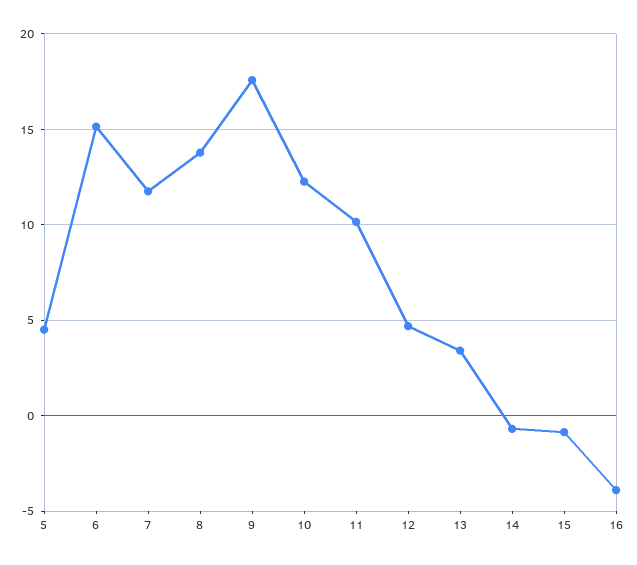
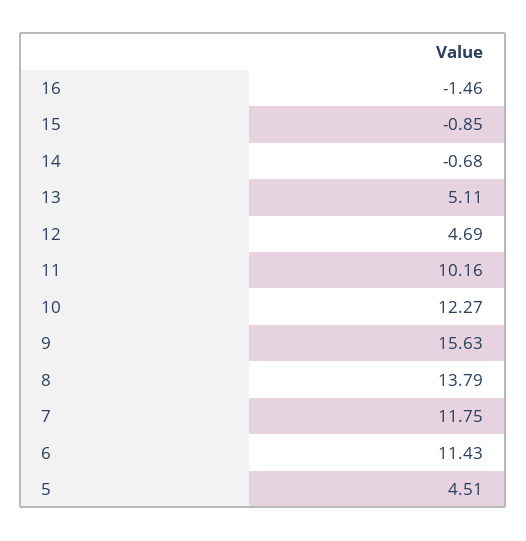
6: 15 -> 11.43
9: 17.5 -> 15.63
13: 3.5 -> 5.11
16: -4 -> -1.46

